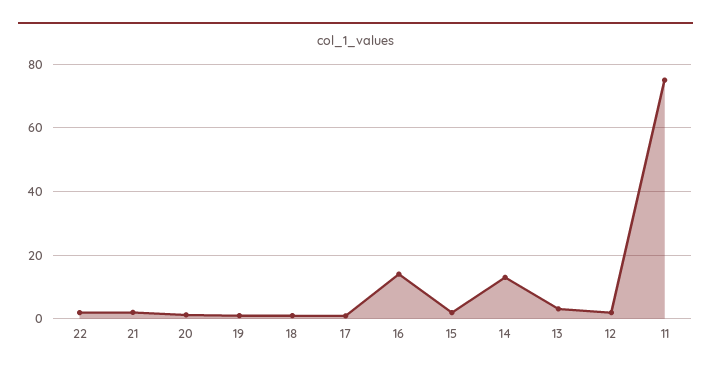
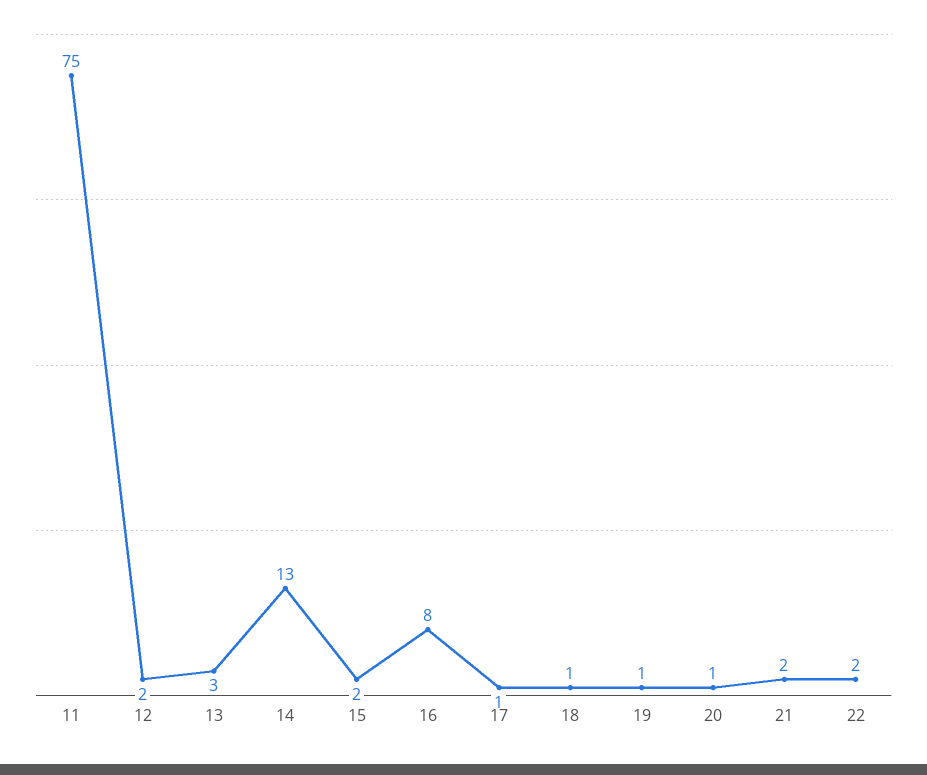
16: 14 -> 8

